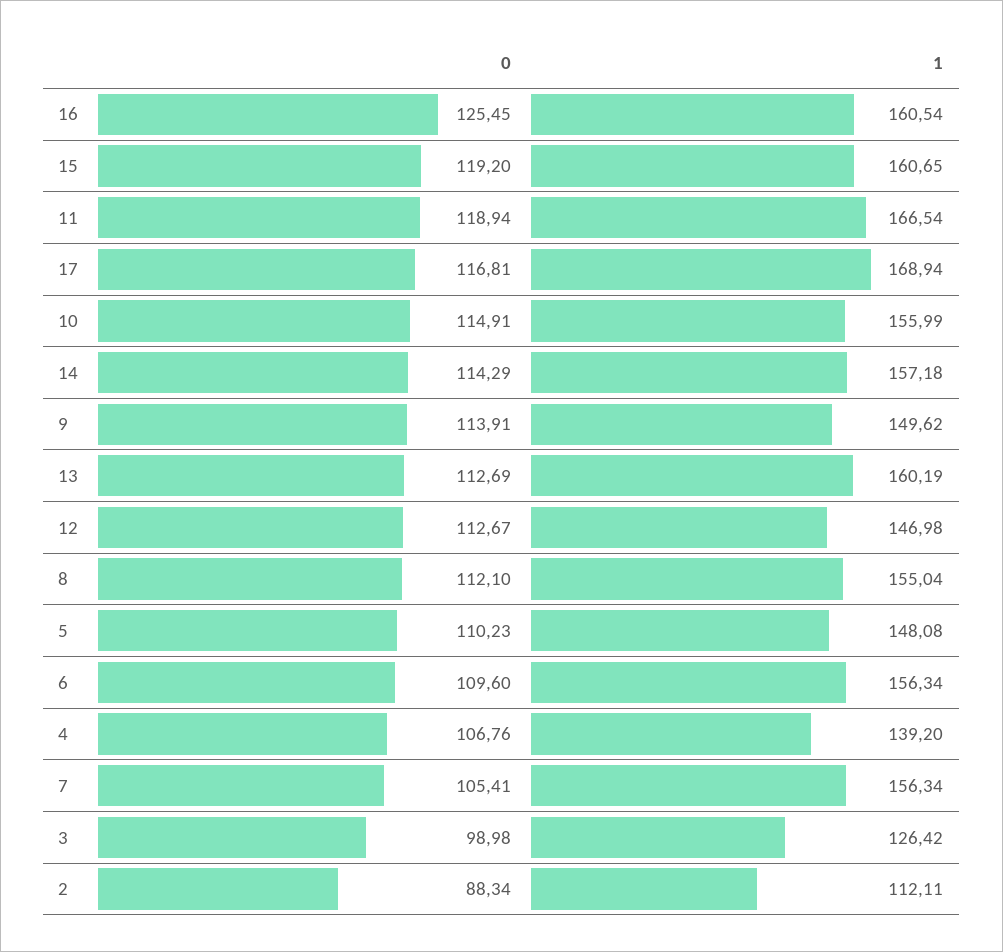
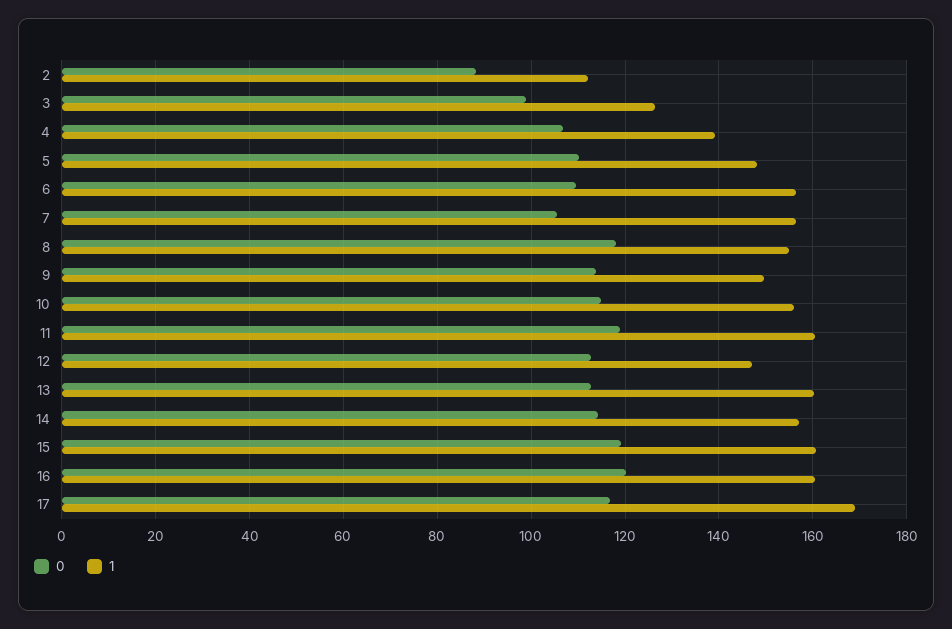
0, 16: 125.45 -> 120
1, 11: 166.54 -> 160
0, 8: 112.1 -> 118

